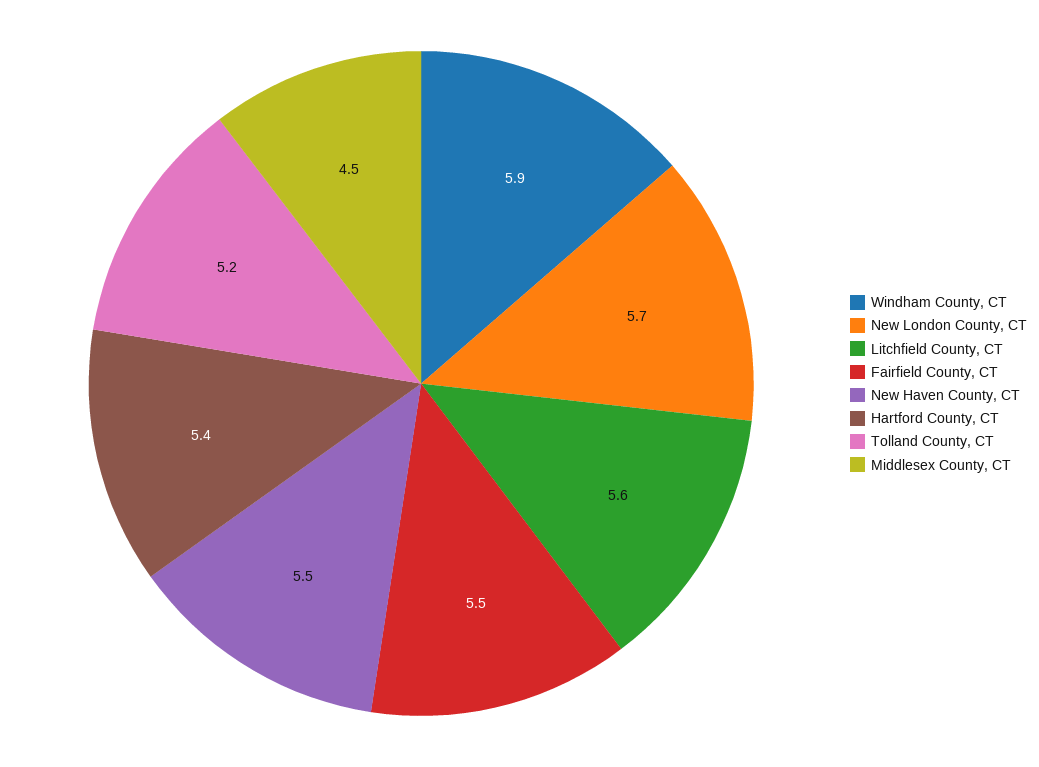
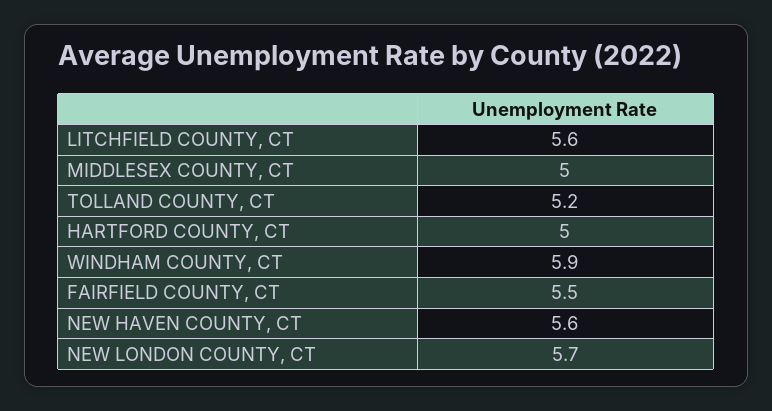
New Haven County, CT: 5.5 -> 5.6
Hartford County, CT: 5.4 -> 5
Middlesex County, CT: 4.5 -> 5

